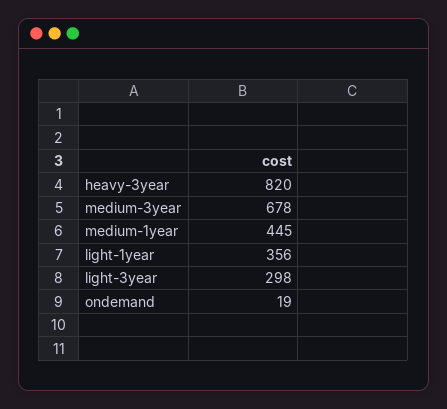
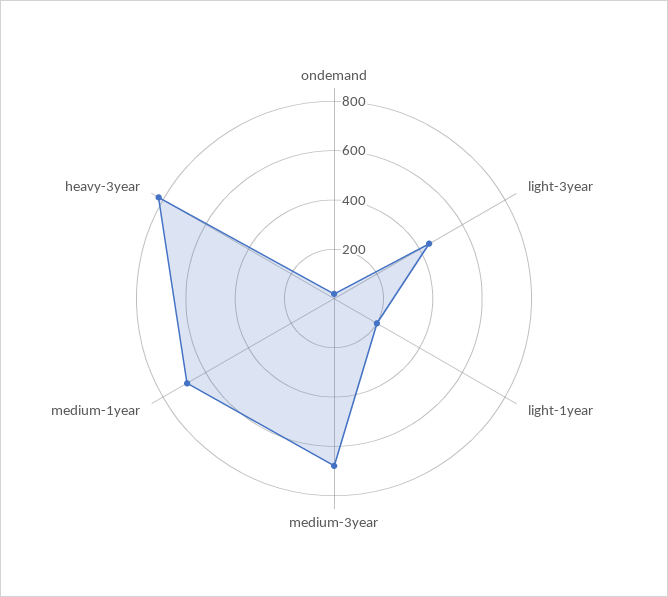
medium-1year: 445 -> 700
light-1year: 356 -> 200
light-3year: 298 -> 450

